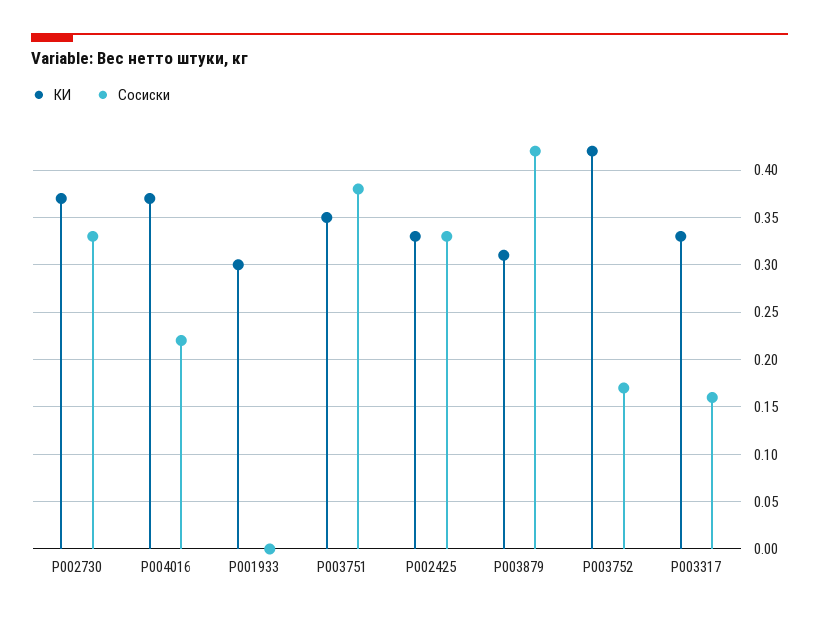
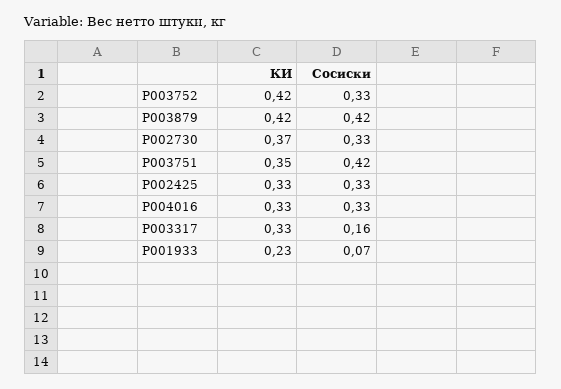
КИ, P004016: 0.37 -> 0.33
Сосиски, P004016: 0.22 -> 0.33
КИ, P001933: 0.3 -> 0.23
Сосиски, P001933: 0 -> 0.07
Сосиски, P003751: 0.38 -> 0.42
КИ, P003879: 0.31 -> 0.42
Сосиски, P003752: 0.17 -> 0.33

